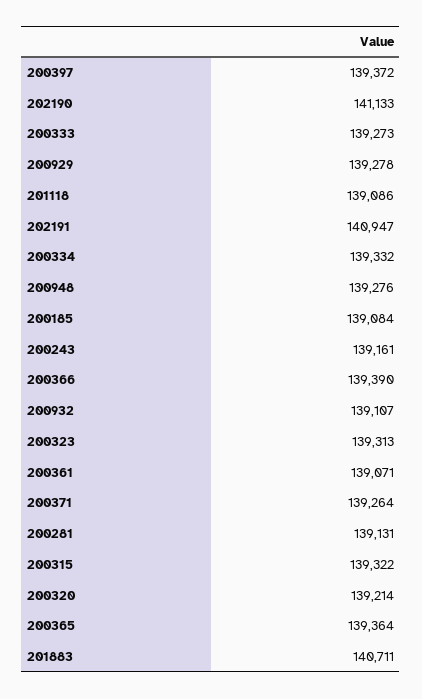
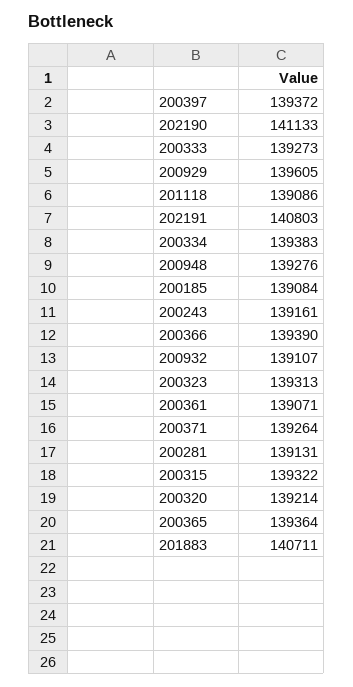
200929: 139278 -> 139605
202191: 140947 -> 140803
200334: 139332 -> 139383

